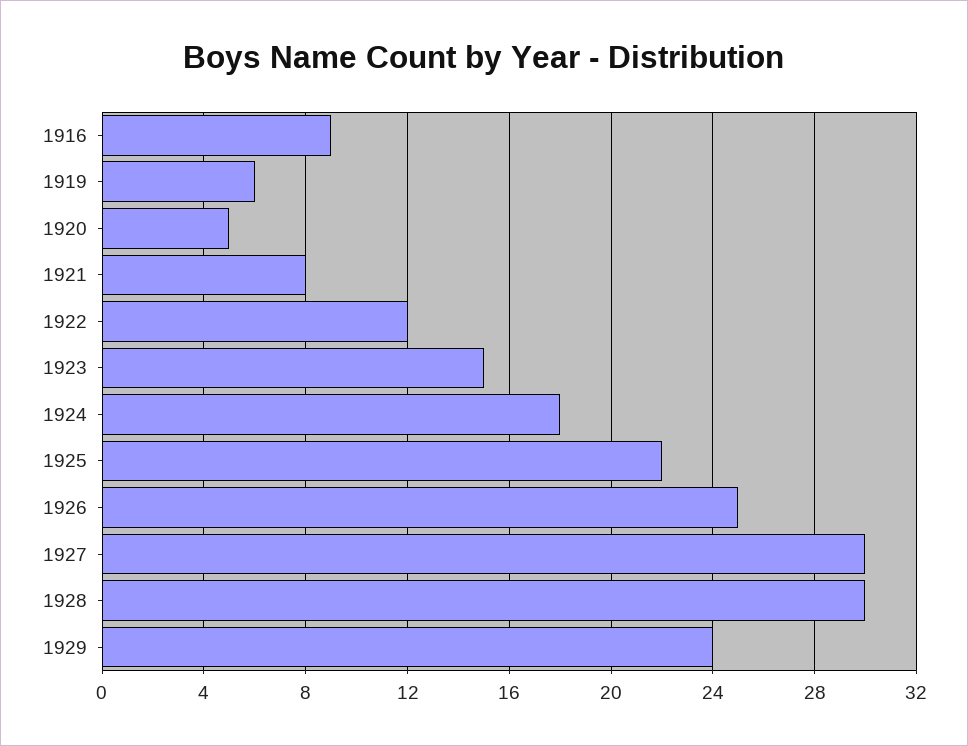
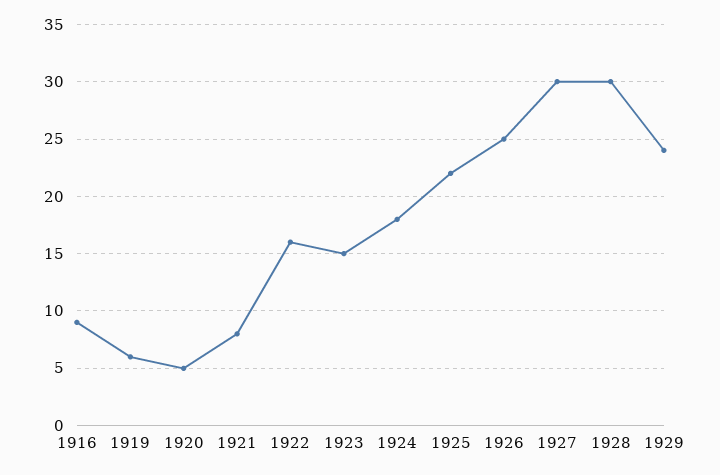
1922: 12 -> 16

